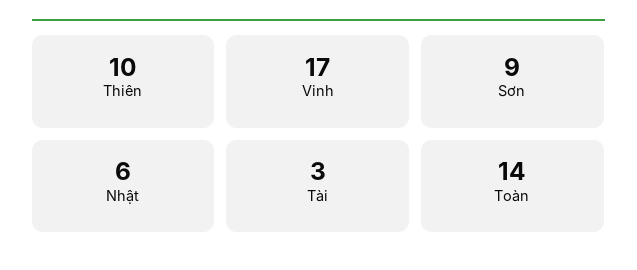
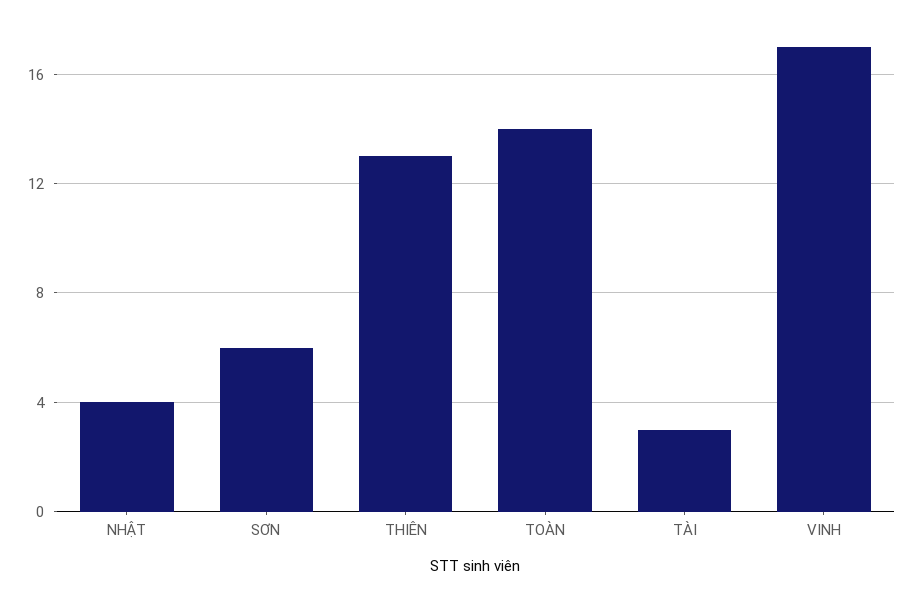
Thiên: 10 -> 13
Sơn: 9 -> 6
Nhật: 6 -> 4

